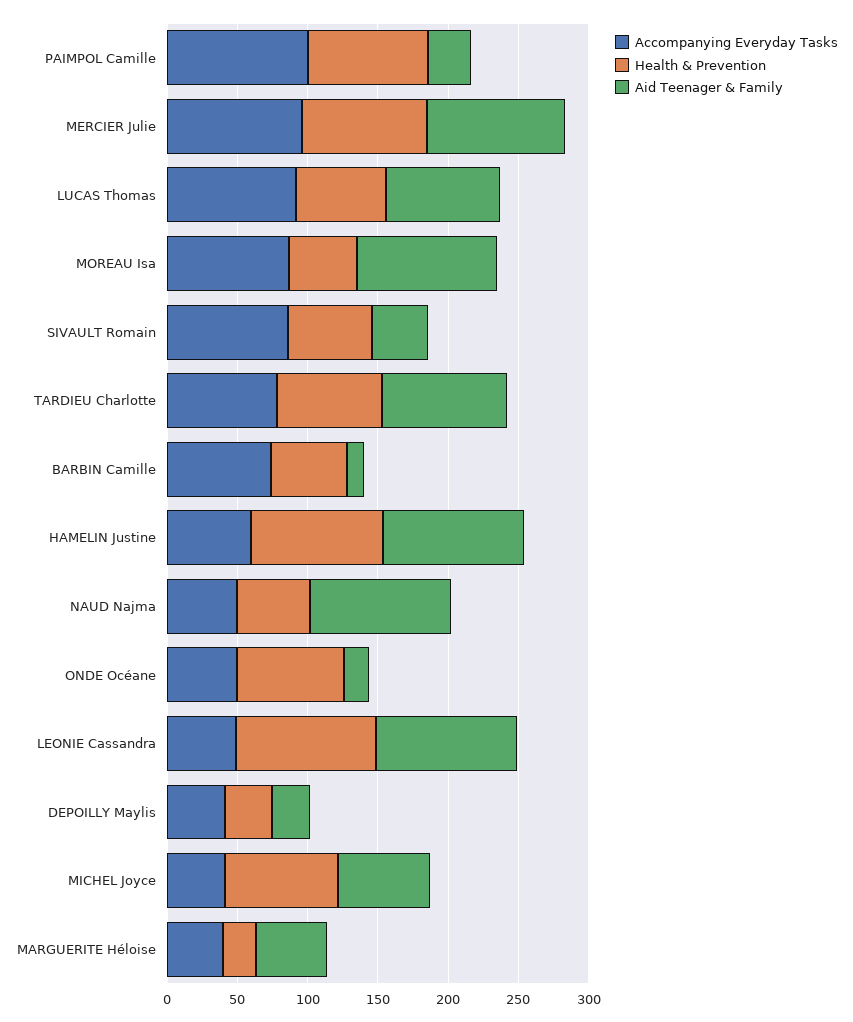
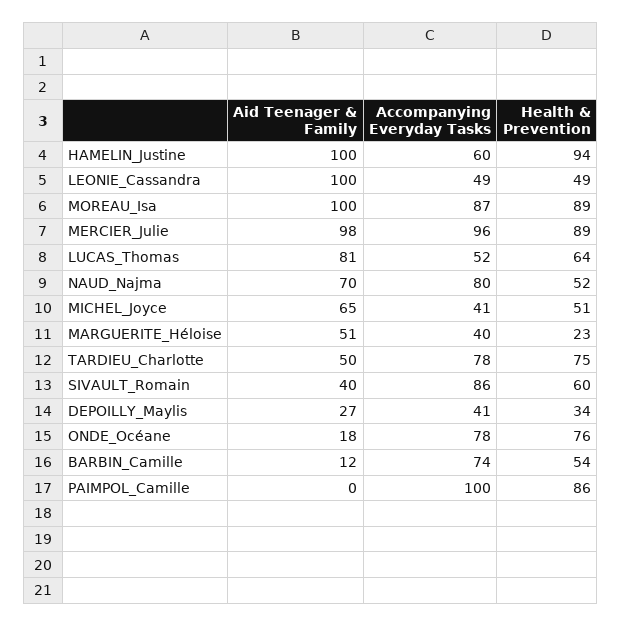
Aid Teenager & Family, PAIMPOL Camille: 30 -> 0
Accompanying Everyday Tasks, LUCAS Thomas: 90 -> 52
Health & Prevention, MOREAU Isa: 50 -> 89
Aid Teenager & Family, TARDIEU Charlotte: 90 -> 50
Accompanying Everyday Tasks, NAUD Najma: 50 -> 80
Aid Teenager & Family, NAUD Najma: 100 -> 70
Accompanying Everyday Tasks, ONDE Océane: 50 -> 78
Health & Prevention, LEONIE Cassandra: 100 -> 49
Health & Prevention, MICHEL Joyce: 80 -> 51

